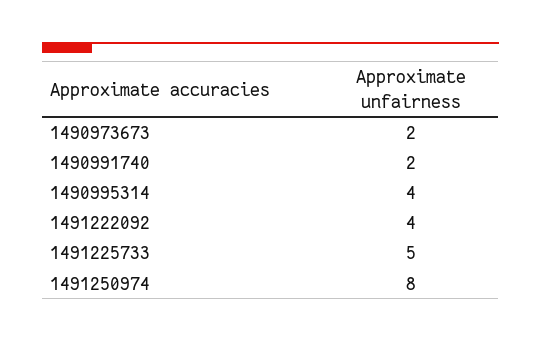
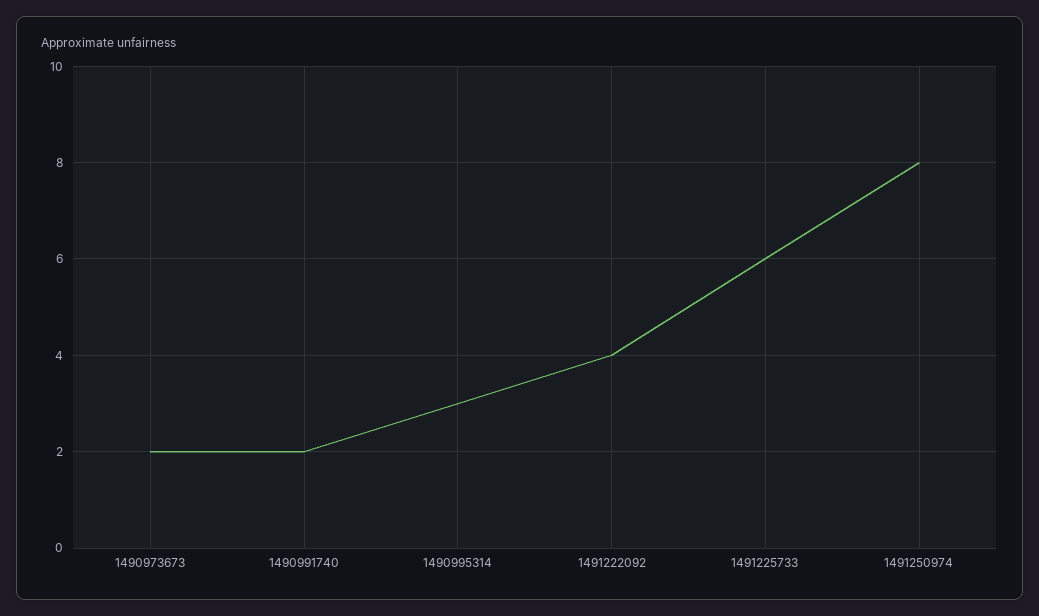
1490995314: 4 -> 3
1491225733: 5 -> 6

